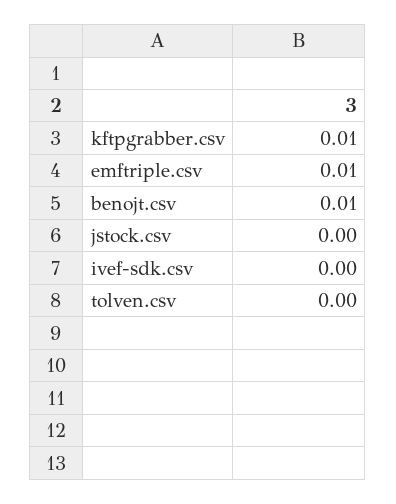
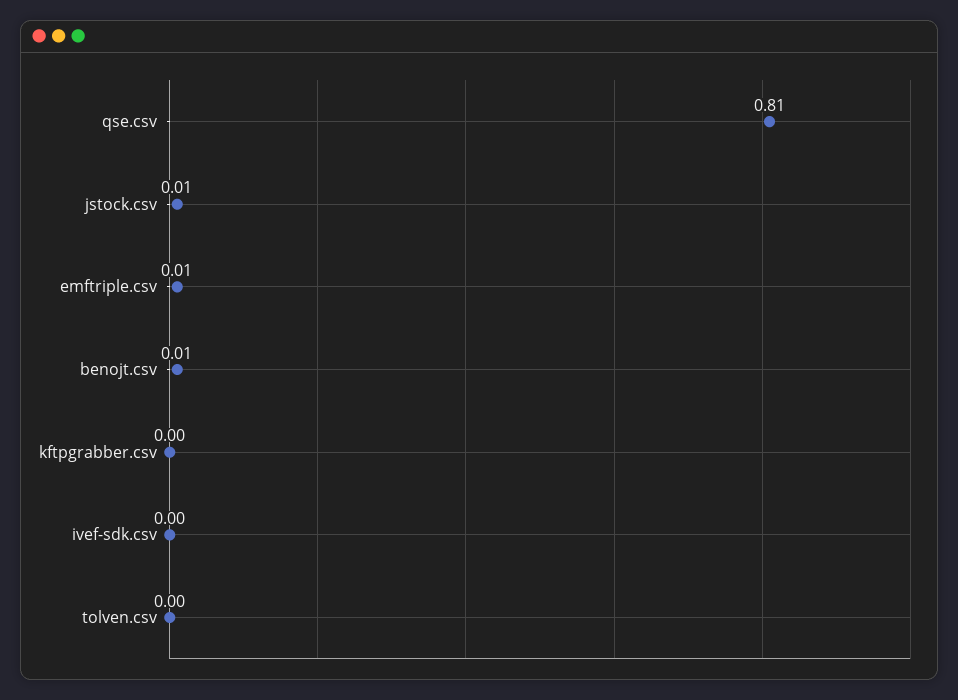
kftpgrabber.csv: 0.01 -> 0
jstock.csv: 0 -> 0.01
qse.csv: none -> 0.81

